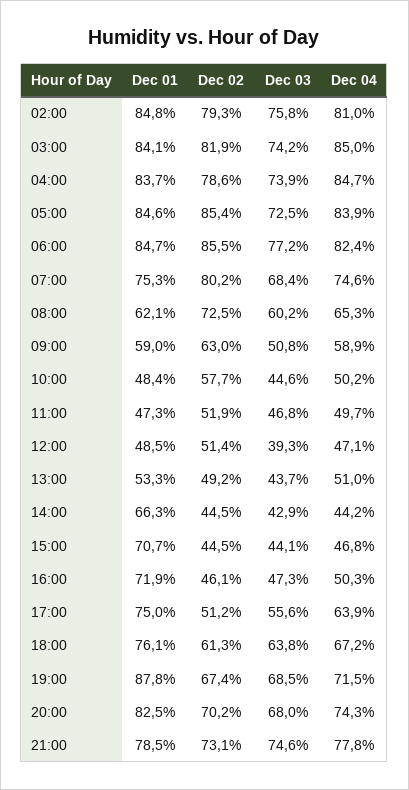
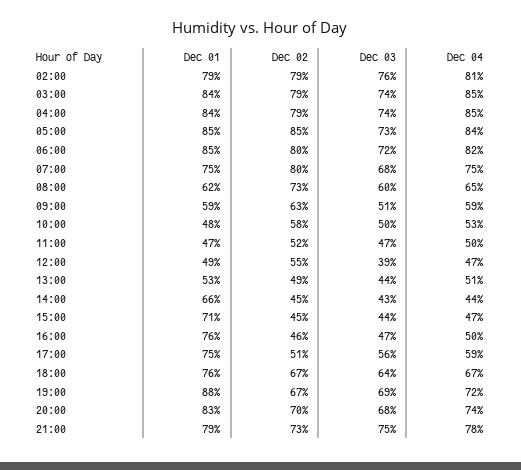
Dec 01, 02:00: 84.8 -> 79
Dec 02, 03:00: 81.9 -> 79
Dec 02, 06:00: 85.5 -> 80
Dec 03, 06:00: 77.2 -> 72
Dec 03, 10:00: 44.6 -> 50
Dec 04, 10:00: 50.2 -> 53
Dec 02, 12:00: 51.4 -> 55
Dec 01, 16:00: 71.9 -> 76
Dec 04, 17:00: 63.9 -> 59
Dec 02, 18:00: 61.3 -> 67

